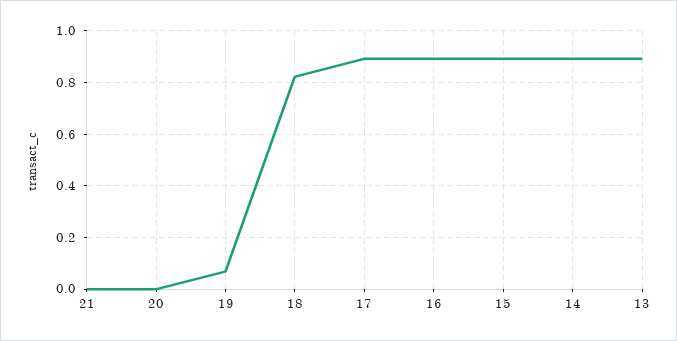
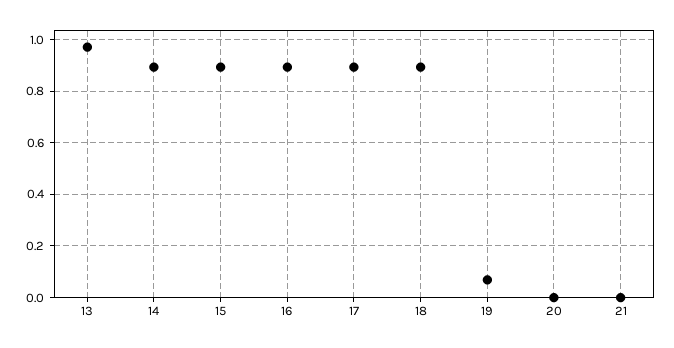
18: 0.825 -> 0.9
13: 0.9 -> 0.975

